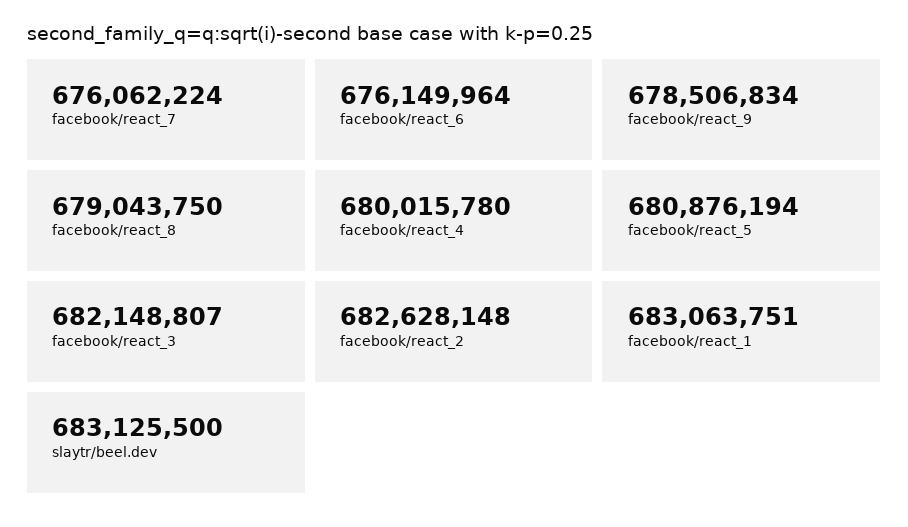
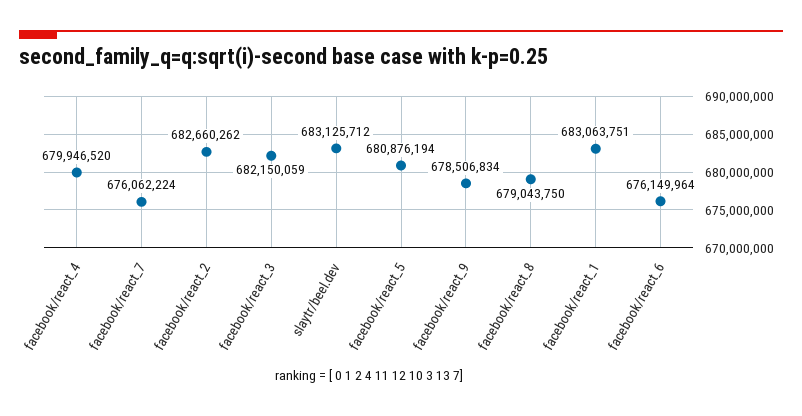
facebook/react_4: 680015780 -> 679946520
facebook/react_3: 682148807 -> 682150059
facebook/react_2: 682628148 -> 682660262
slaytr/beel.dev: 683125500 -> 683125712

